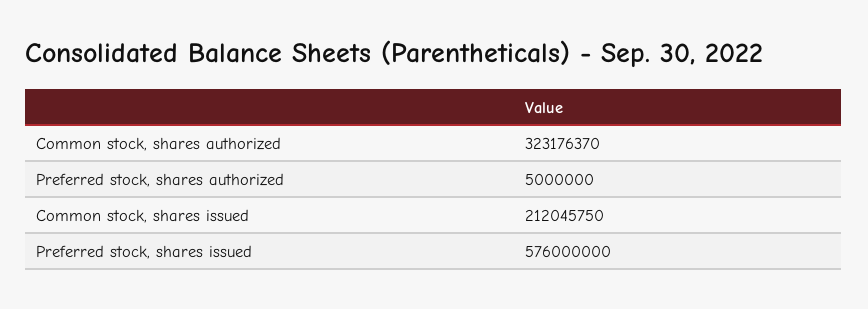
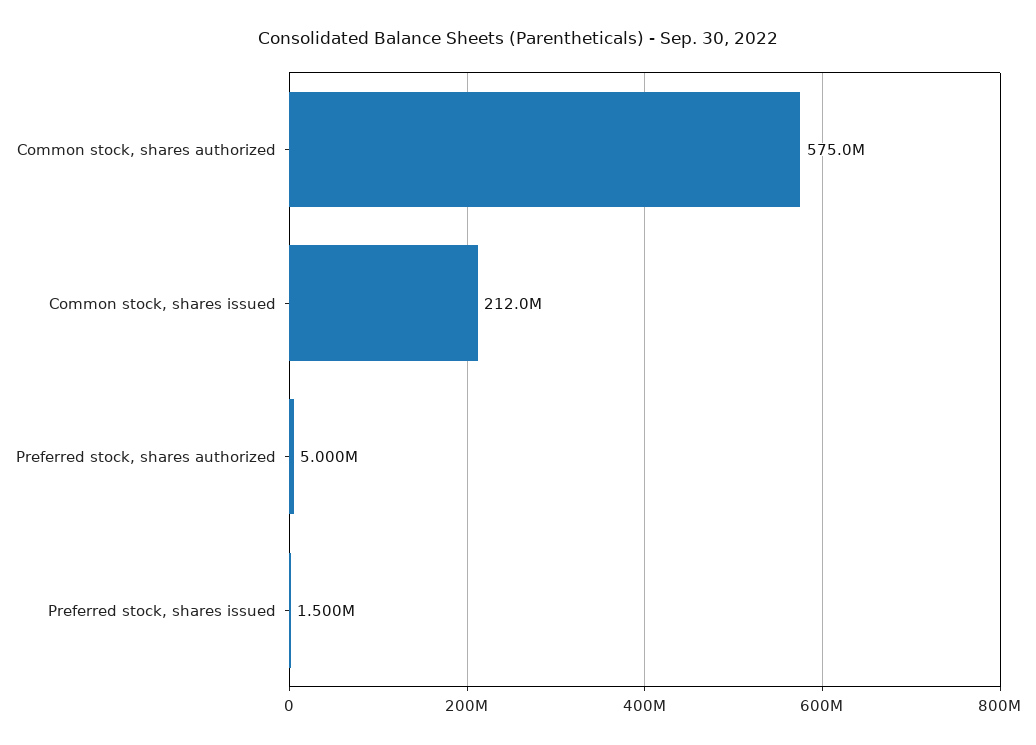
Common stock, shares authorized: 323176370 -> 575000000
Preferred stock, shares issued: 576000000 -> 1500000

